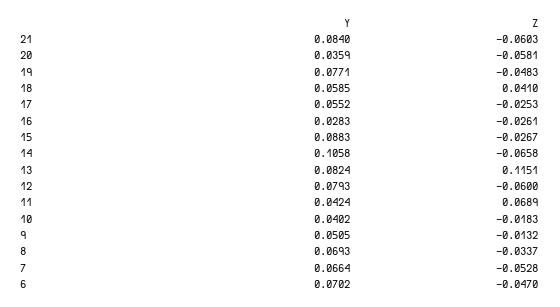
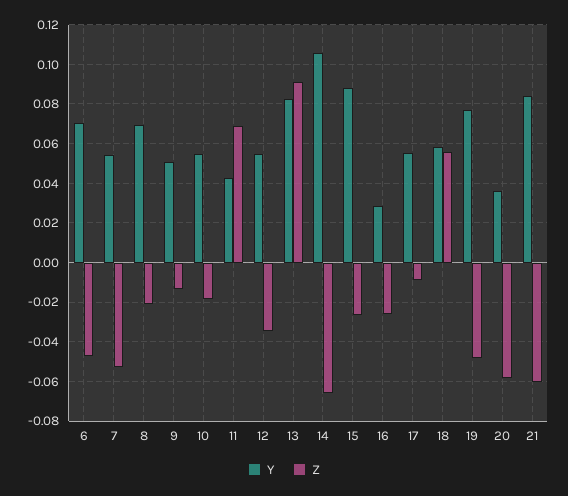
Z, 18: 0.041 -> 0.055
Z, 17: -0.0253 -> -0.01
Z, 13: 0.1151 -> 0.09
Y, 12: 0.0793 -> 0.055
Z, 12: -0.06 -> -0.035
Y, 10: 0.0402 -> 0.055
Z, 8: -0.0337 -> -0.02
Y, 7: 0.0664 -> 0.055

